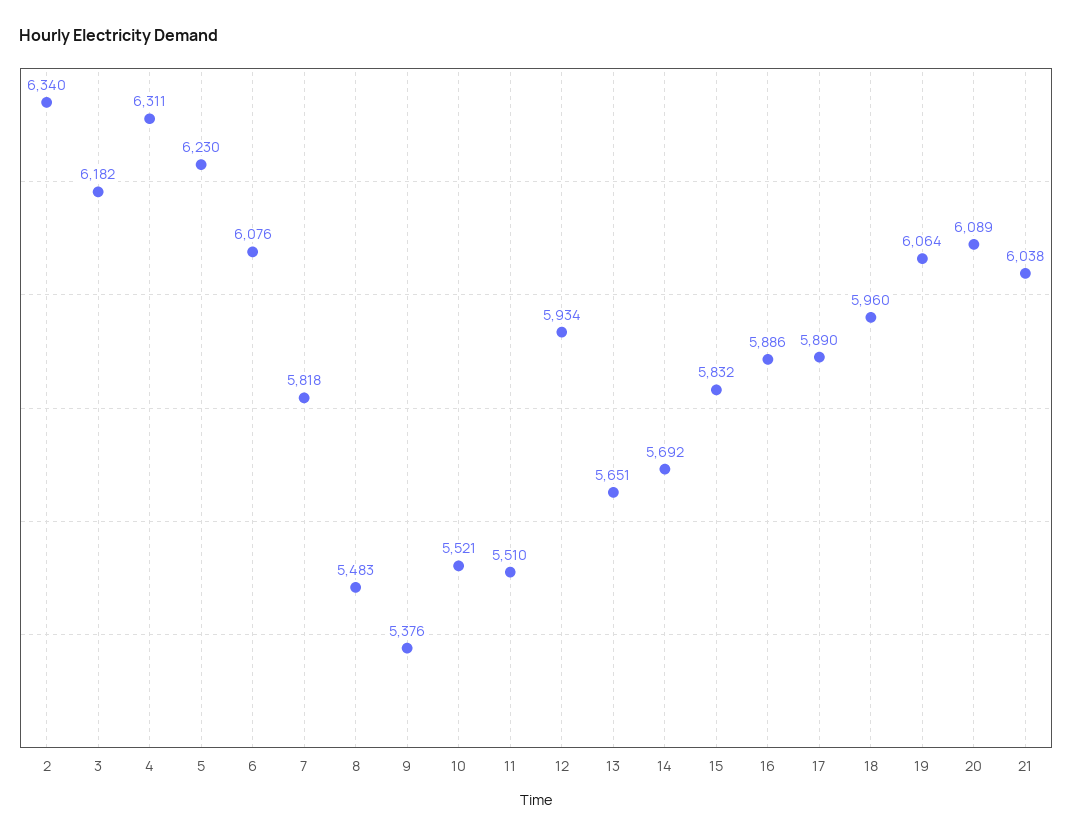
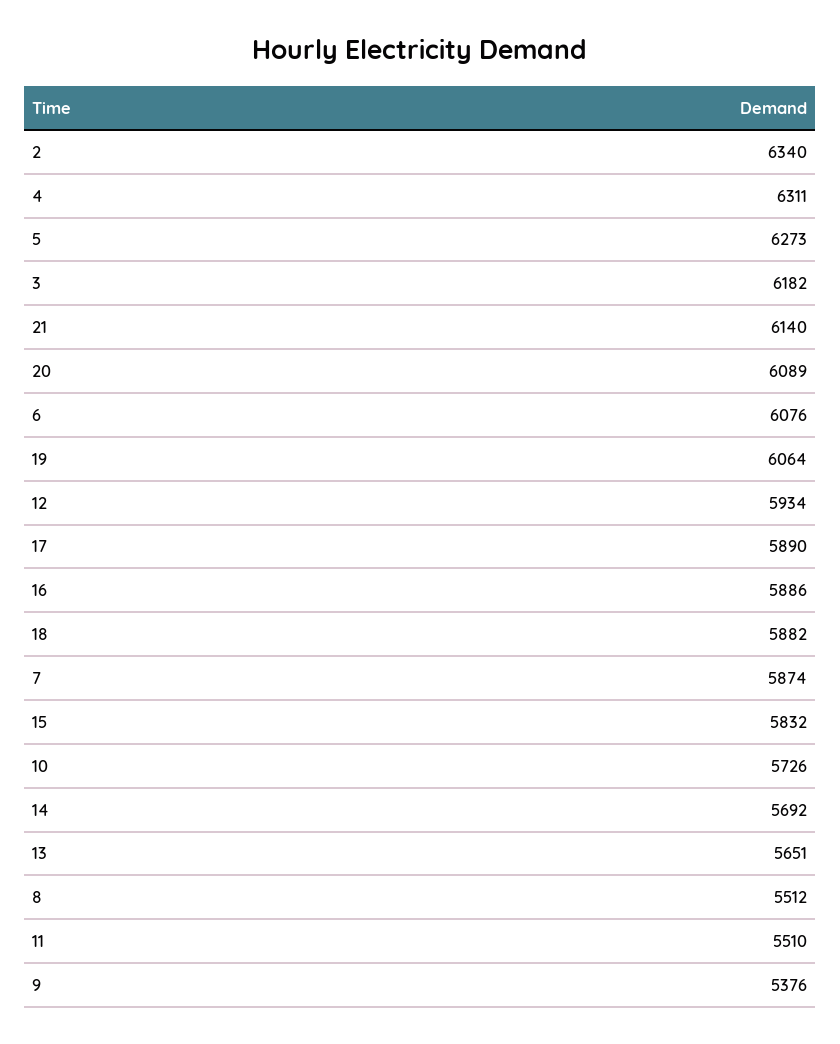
5: 6230 -> 6273
7: 5818 -> 5874
8: 5483 -> 5512
10: 5521 -> 5726
18: 5960 -> 5882
21: 6038 -> 6140

